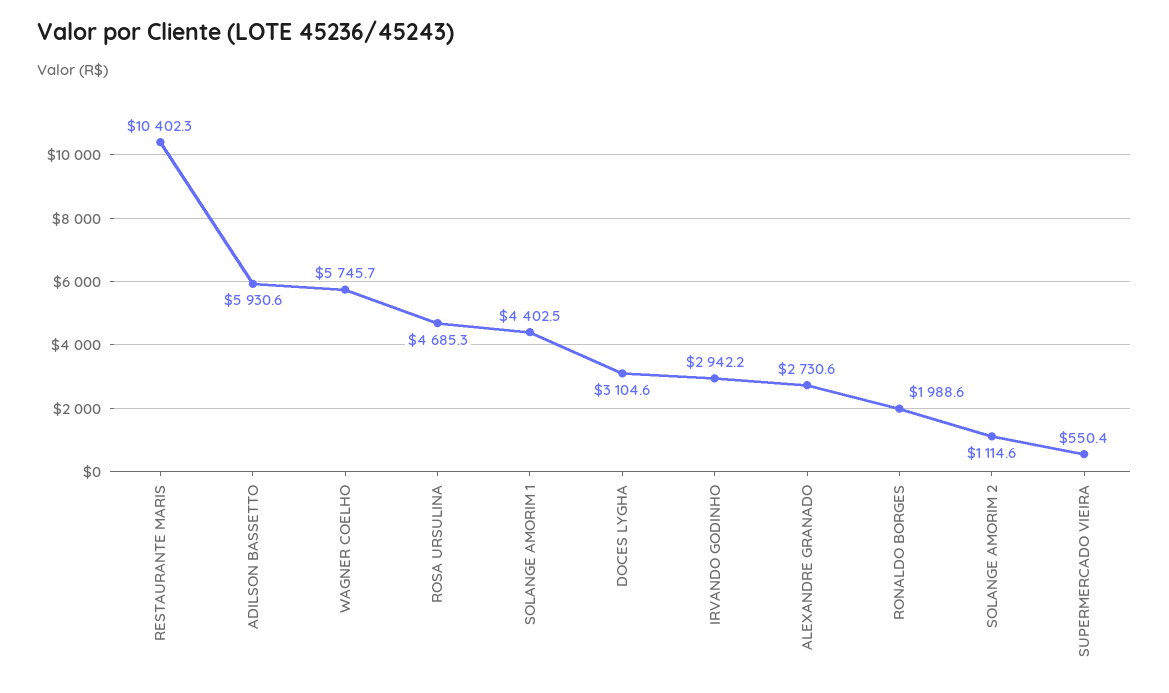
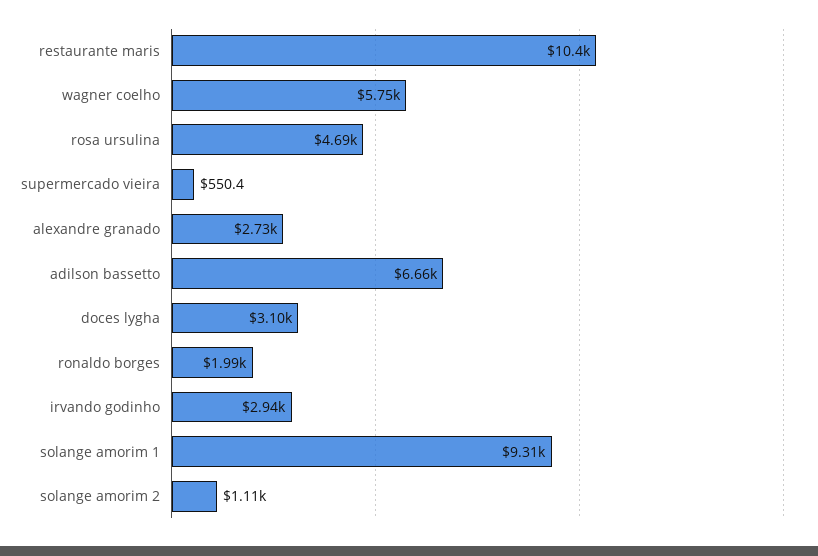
ADILSON BASSETTO: 5930.6 -> 6660
SOLANGE AMORIM 1: 4402.5 -> 9310

